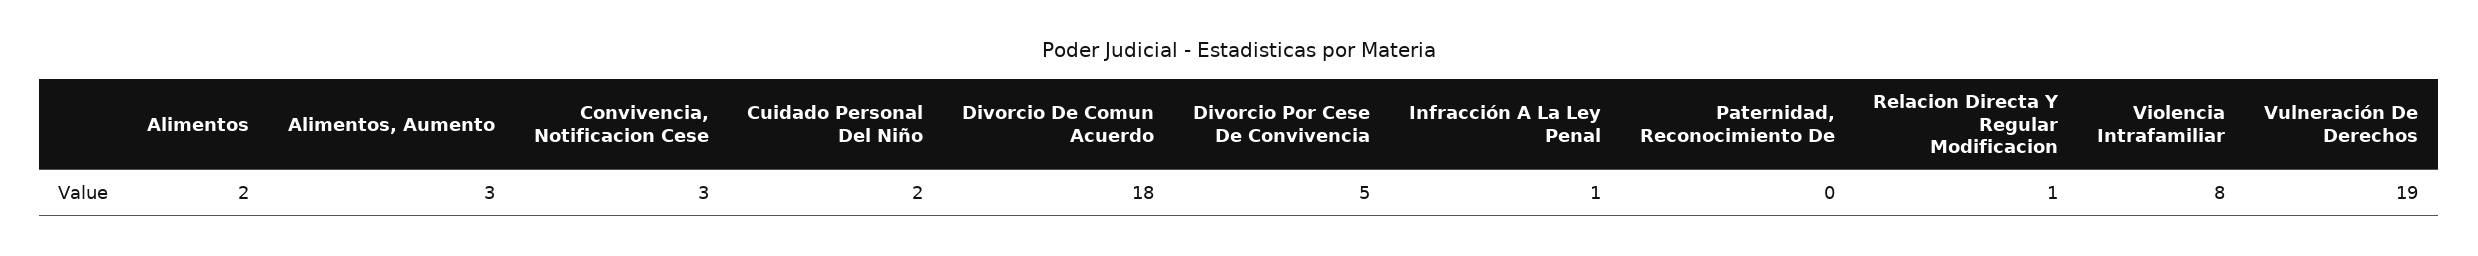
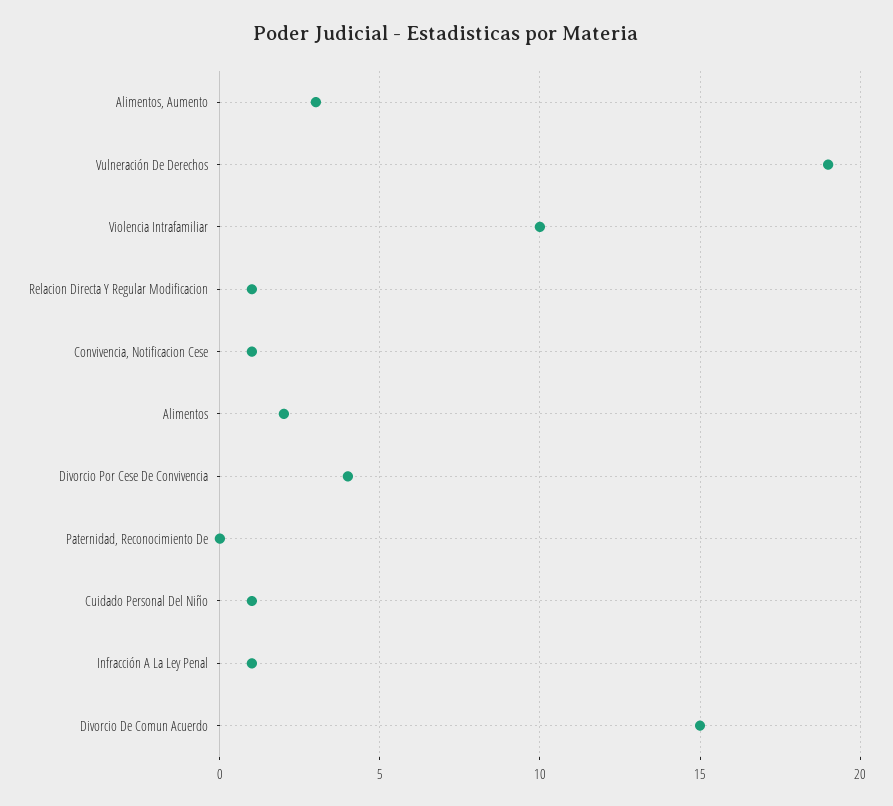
Convivencia, Notificacion Cese: 3 -> 1
Cuidado Personal Del Niño: 2 -> 1
Divorcio De Comun Acuerdo: 18 -> 15
Divorcio Por Cese De Convivencia: 5 -> 4
Violencia Intrafamiliar: 8 -> 10

